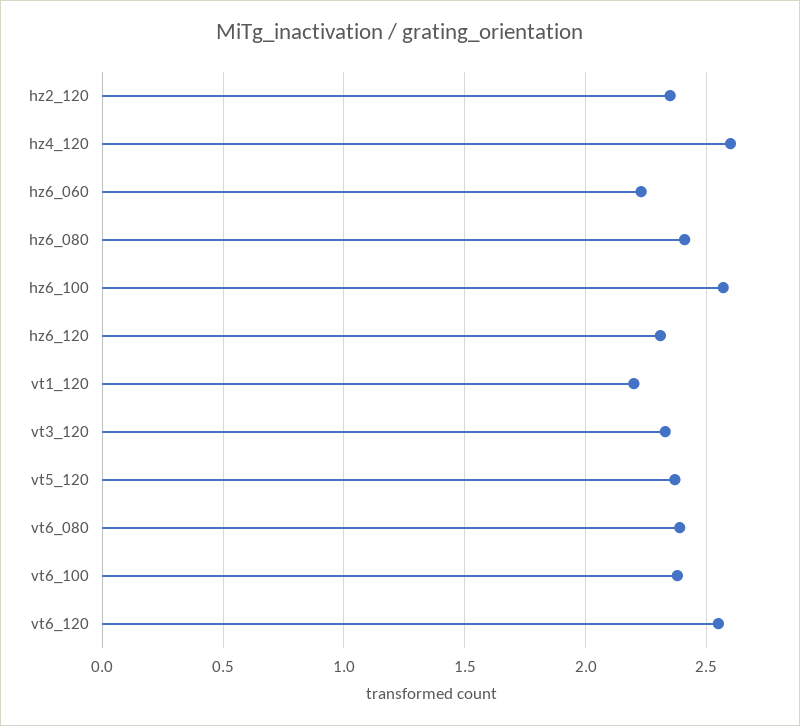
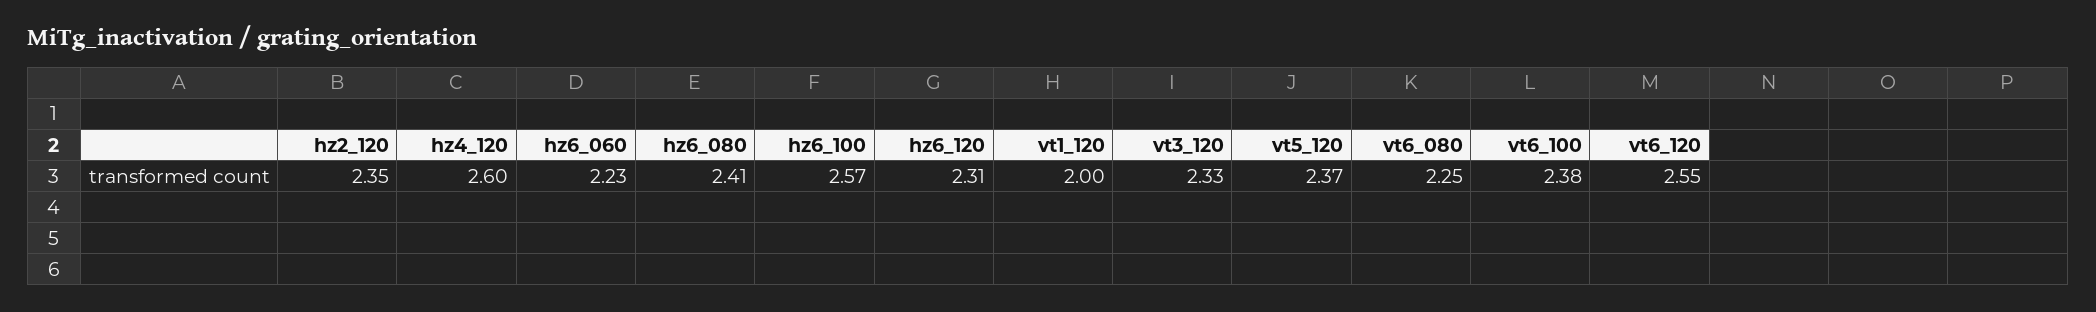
vt1_120: 2.2 -> 2
vt6_080: 2.4 -> 2.25

